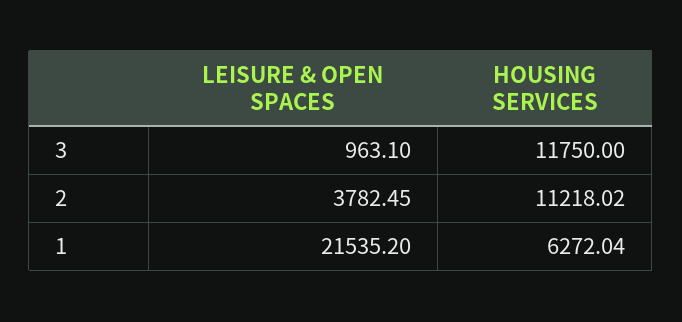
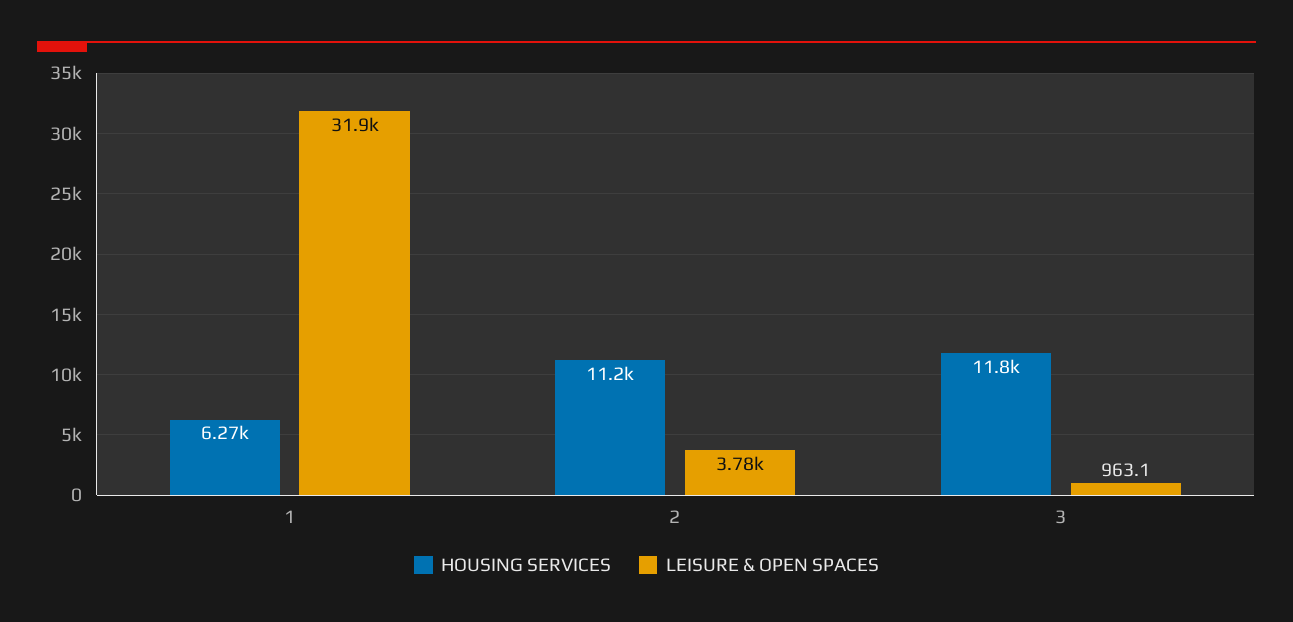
LEISURE & OPEN SPACES, 1: 21535.2 -> 31900

